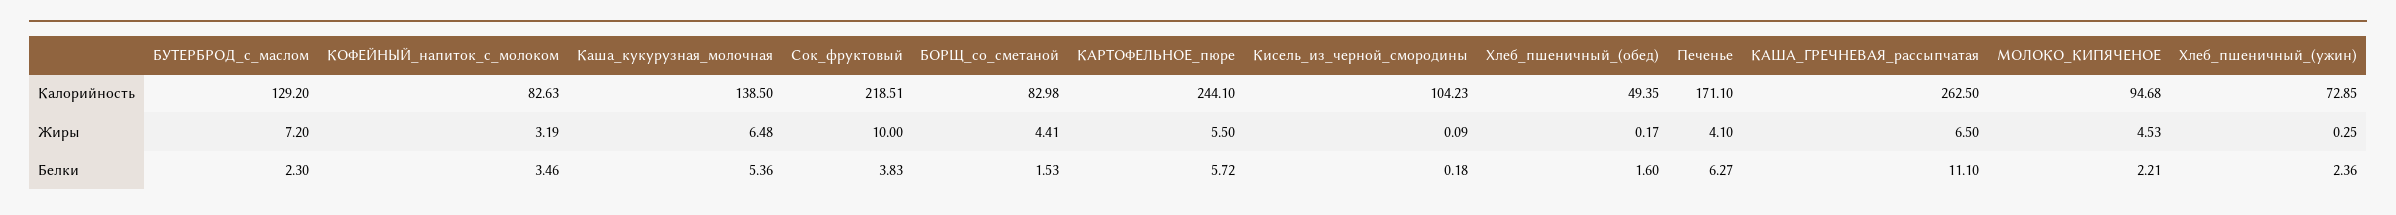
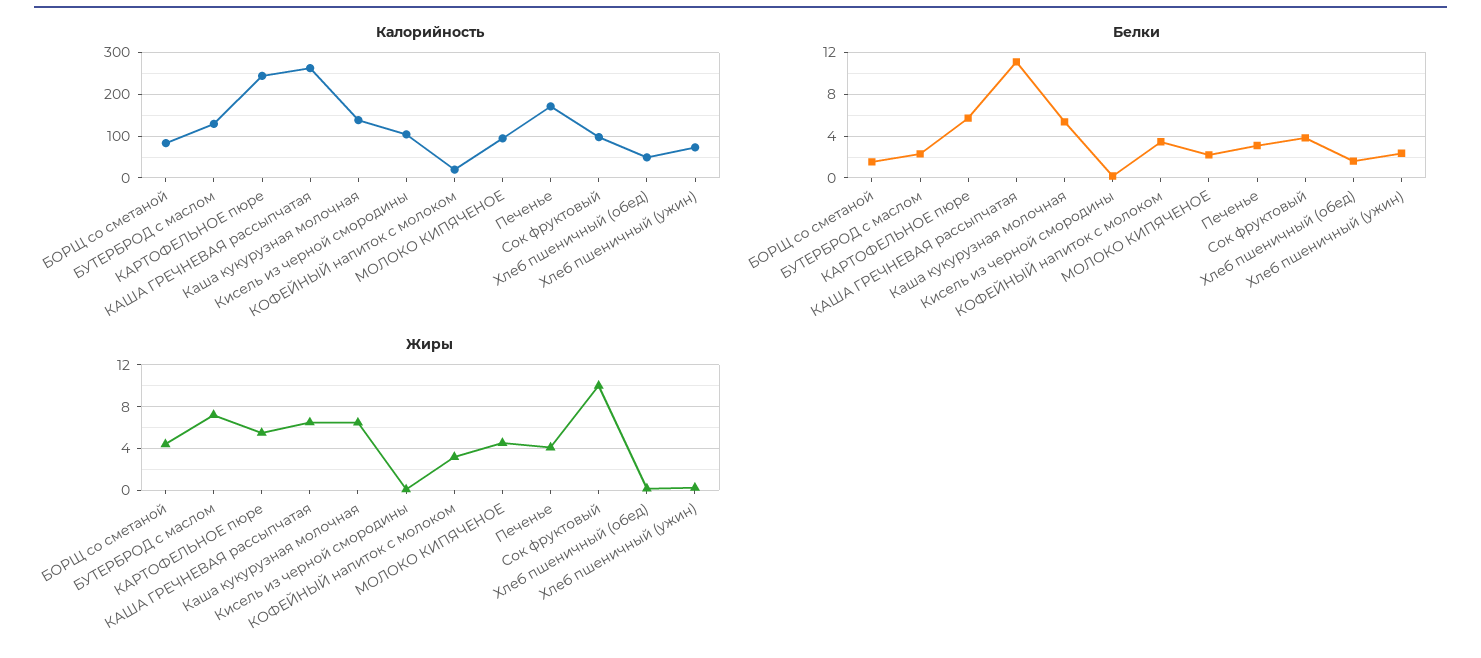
Калорийность, КОФЕЙНЫЙ_напиток_с_молоком: 82.63 -> 20
Калорийность, Сок_фруктовый: 218.51 -> 100
Белки, Печенье: 6.27 -> 3

